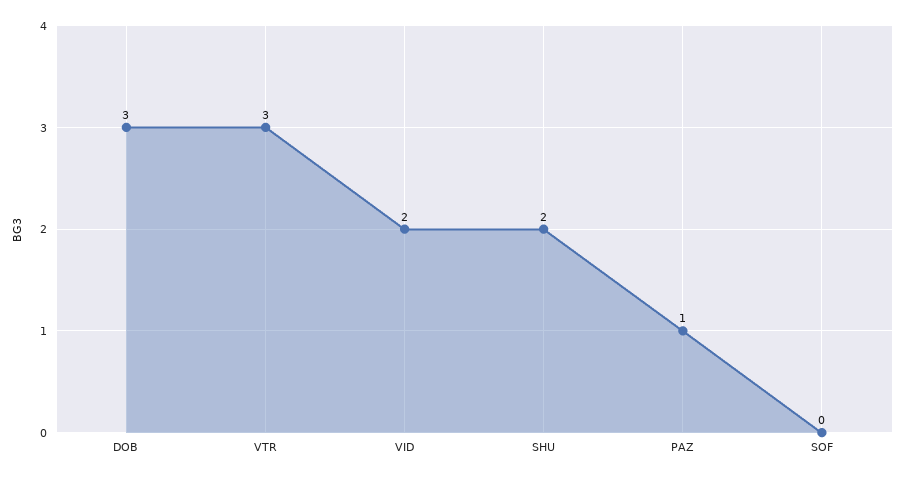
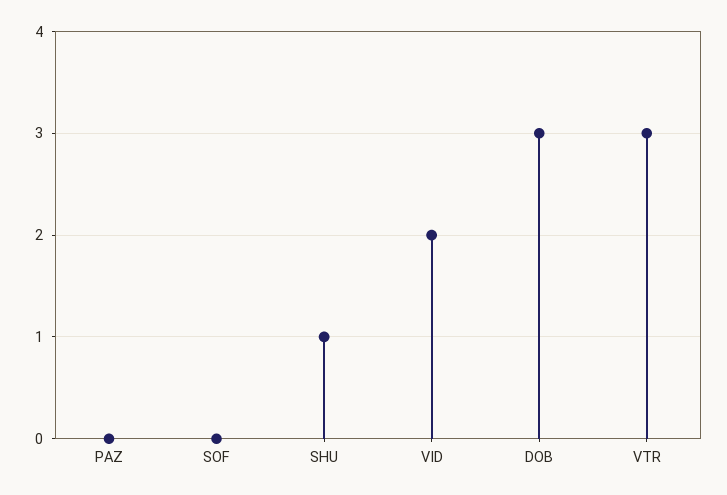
SHU: 2 -> 1
PAZ: 1 -> 0

